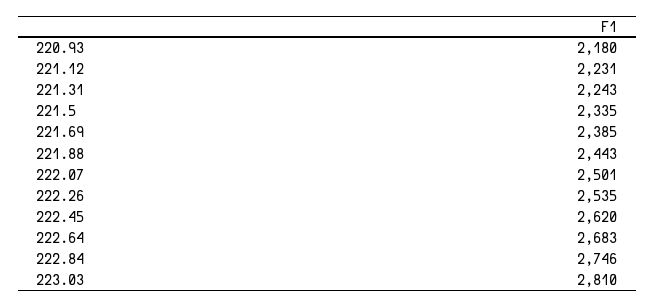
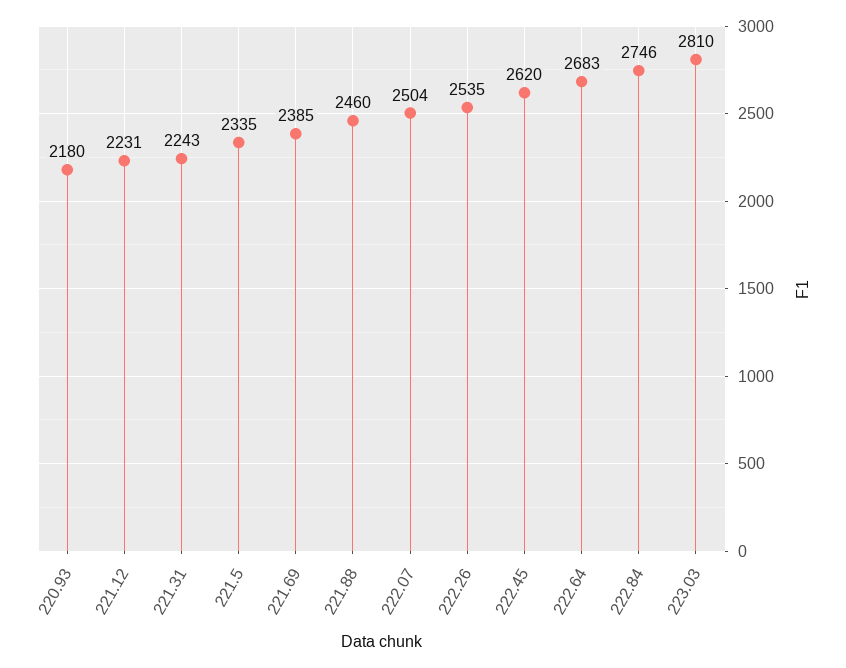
221.88: 2443 -> 2460
222.07: 2501 -> 2504

